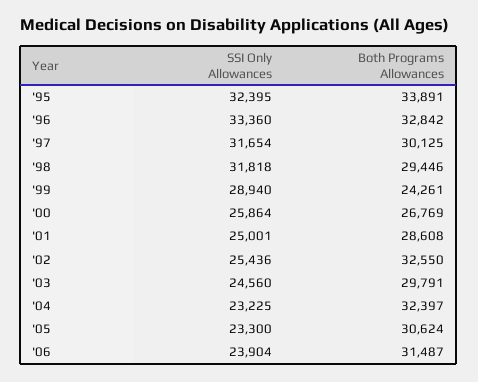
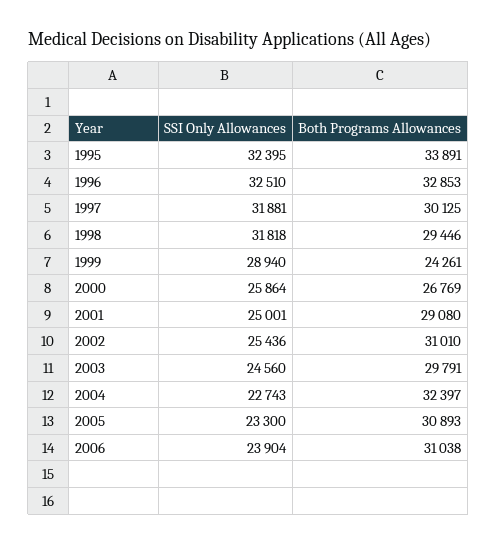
SSI Only Allowances, '96: 33360 -> 32510
Both Programs Allowances, '96: 32842 -> 32853
SSI Only Allowances, '97: 31654 -> 31881
Both Programs Allowances, '01: 28608 -> 29080
Both Programs Allowances, '02: 32550 -> 31010
SSI Only Allowances, '04: 23225 -> 22743
Both Programs Allowances, '05: 30624 -> 30893
Both Programs Allowances, '06: 31487 -> 31038

